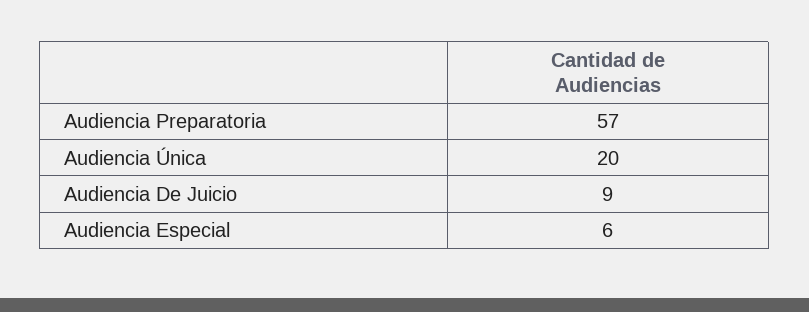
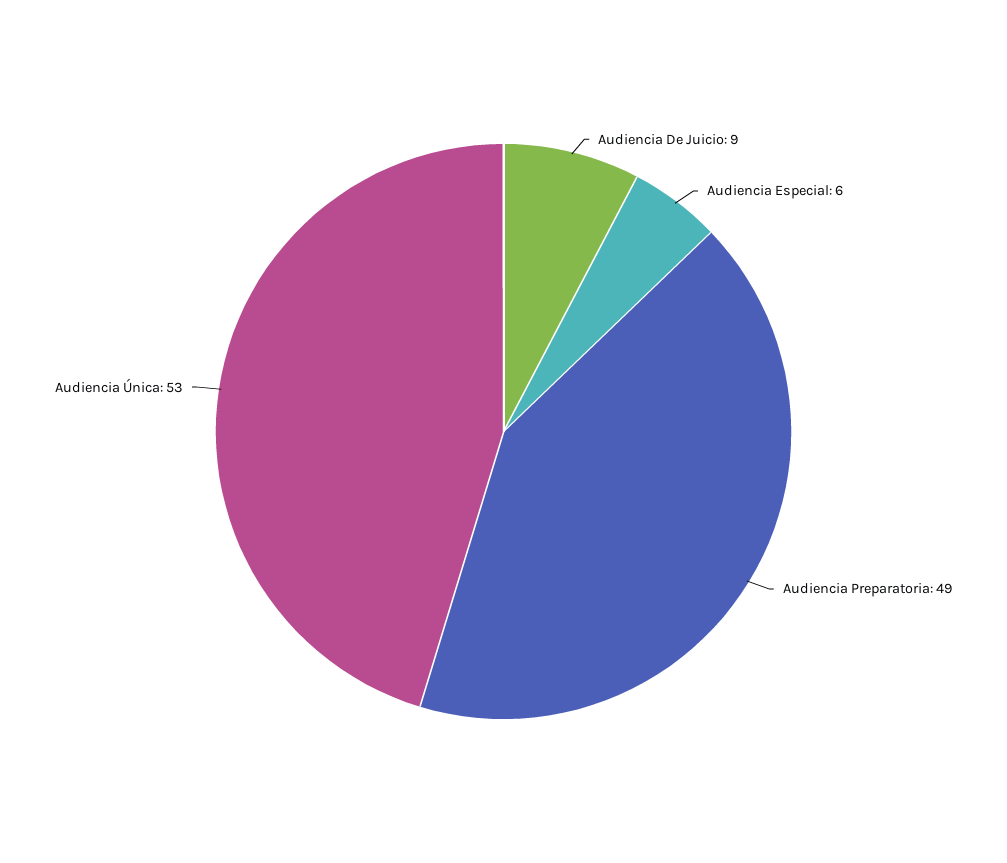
Audiencia Preparatoria: 57 -> 49
Audiencia Única: 20 -> 53

